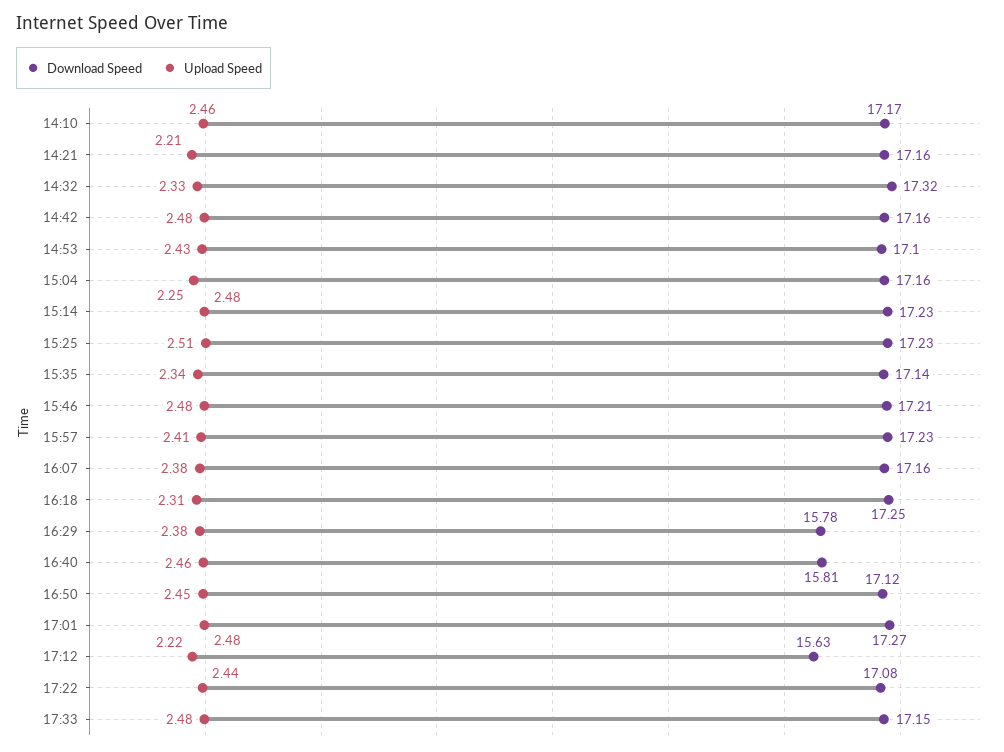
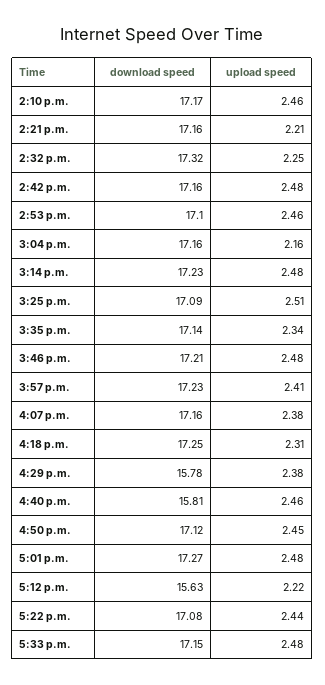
Upload Speed, 14:32: 2.33 -> 2.25
Upload Speed, 14:53: 2.43 -> 2.46
Upload Speed, 15:04: 2.25 -> 2.16
Download Speed, 15:25: 17.23 -> 17.09

